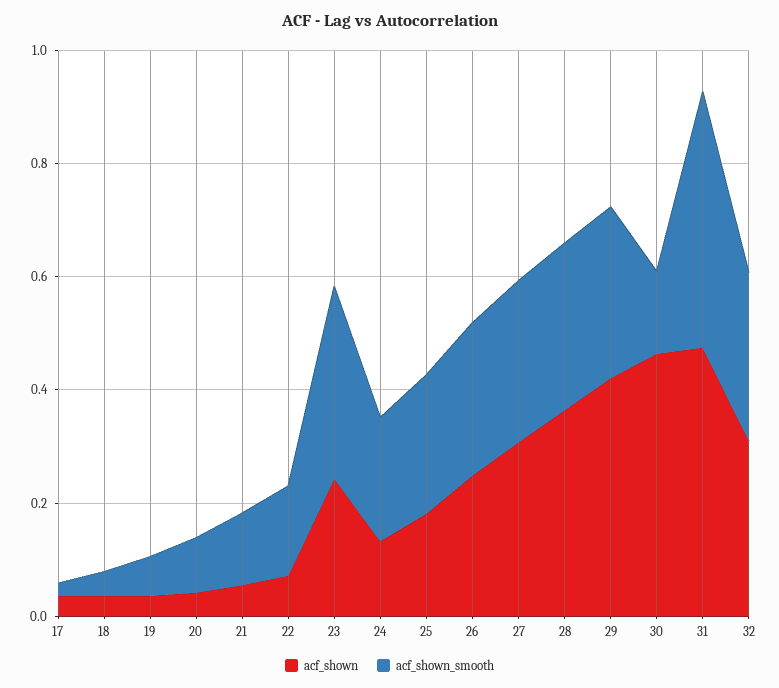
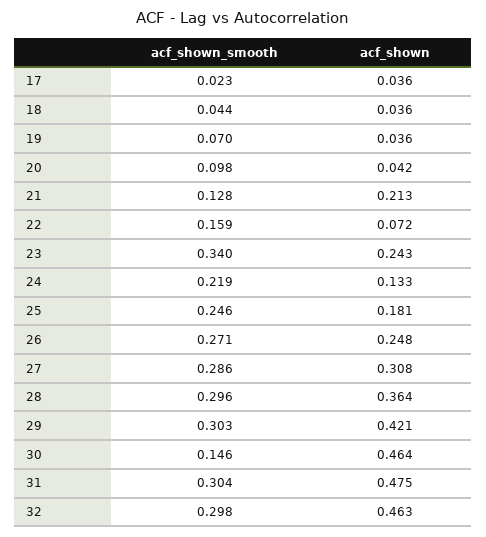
acf_shown, 21: 0.05 -> 0.213
acf_shown_smooth, 31: 0.45 -> 0.304
acf_shown, 32: 0.3 -> 0.463

